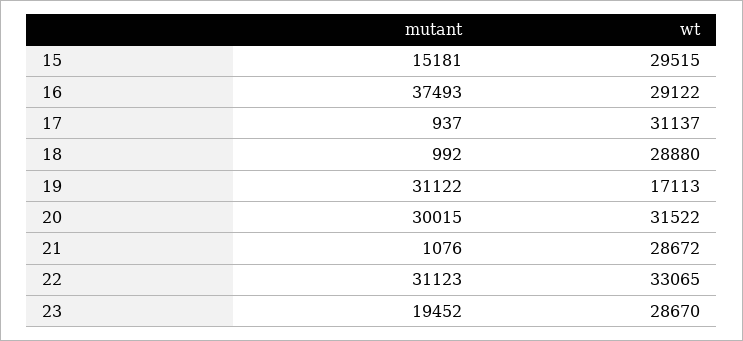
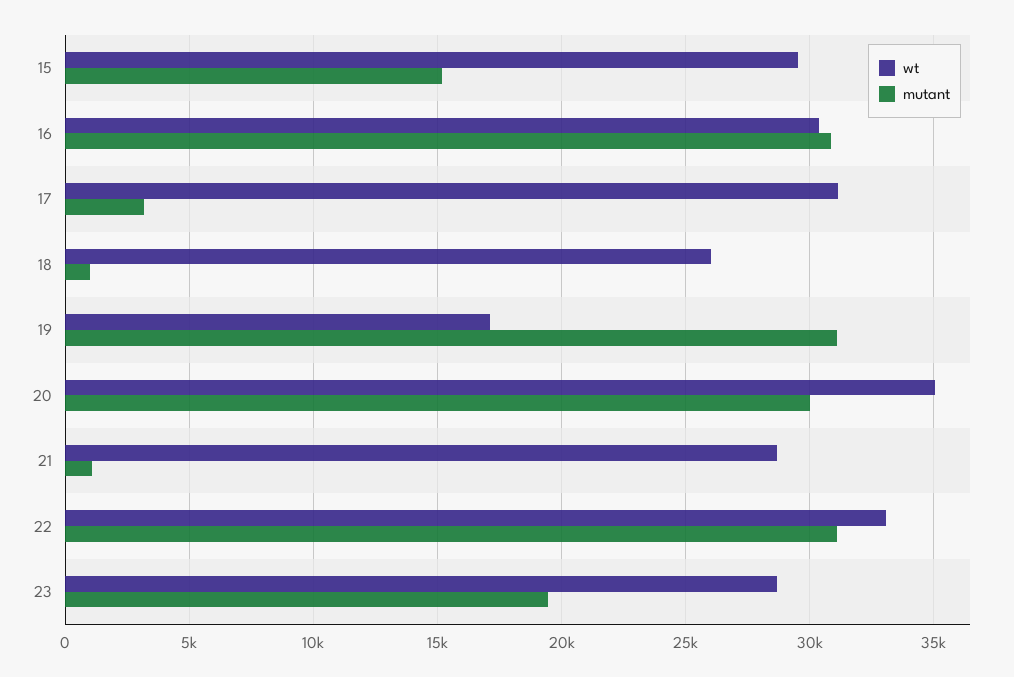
mutant, 16: 37493 -> 31000
wt, 16: 29122 -> 30500
mutant, 17: 937 -> 3000
wt, 18: 28880 -> 26000
wt, 20: 31522 -> 35000

